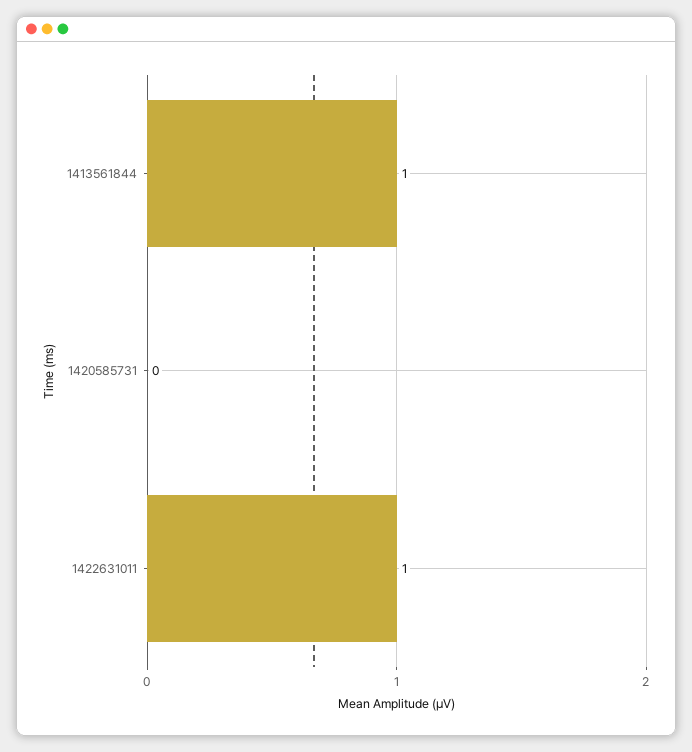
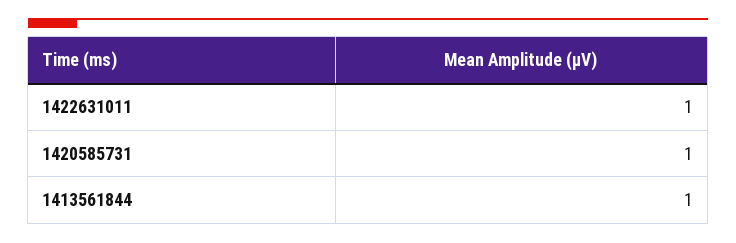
1420585731: 0 -> 1

